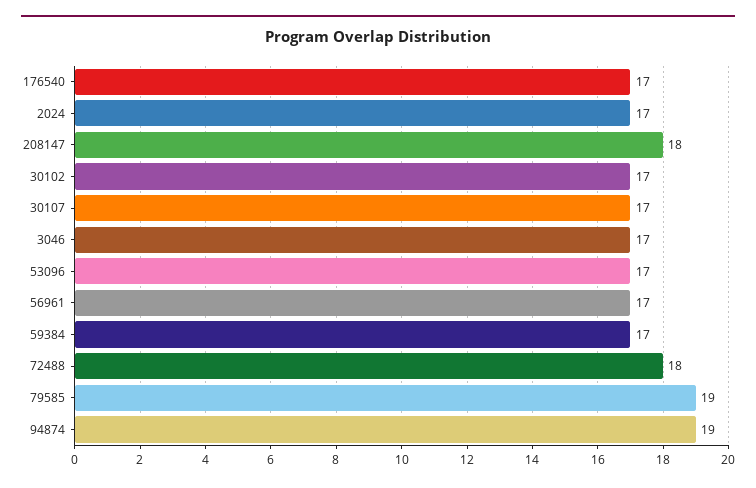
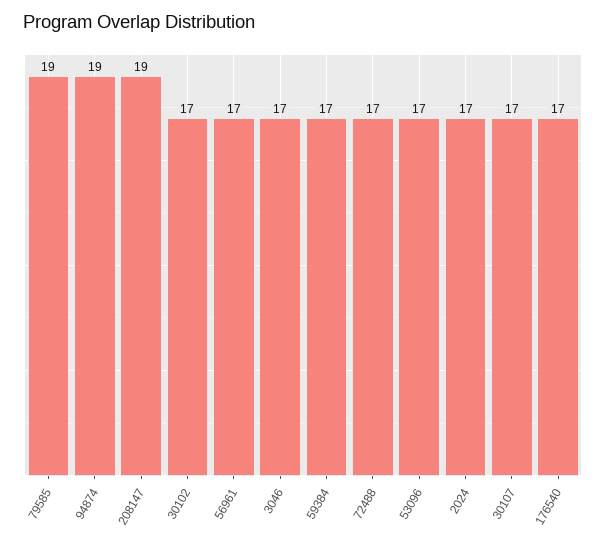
208147: 18 -> 19
72488: 18 -> 17

